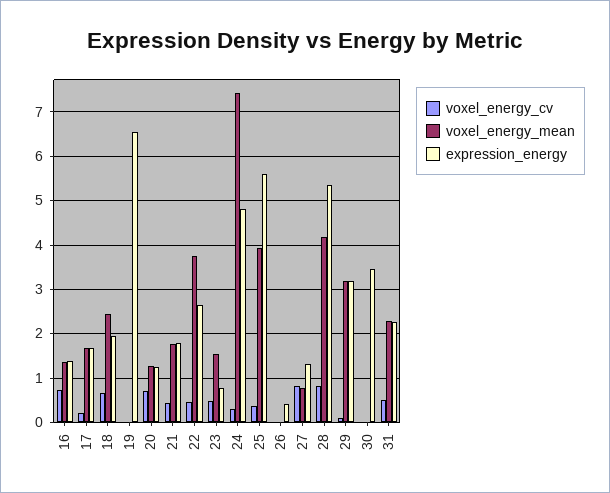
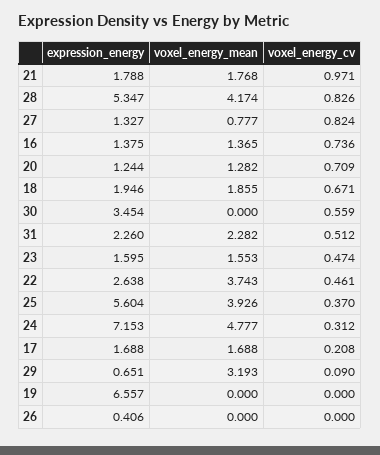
voxel_energy_mean, 18: 2.4 -> 1.855
voxel_energy_cv, 21: 0.4 -> 0.971
expression_energy, 23: 0.8 -> 1.595
voxel_energy_mean, 24: 7.4 -> 4.777
expression_energy, 24: 4.8 -> 7.153
expression_energy, 29: 3.2 -> 0.651
voxel_energy_cv, 30: 0 -> 0.559

